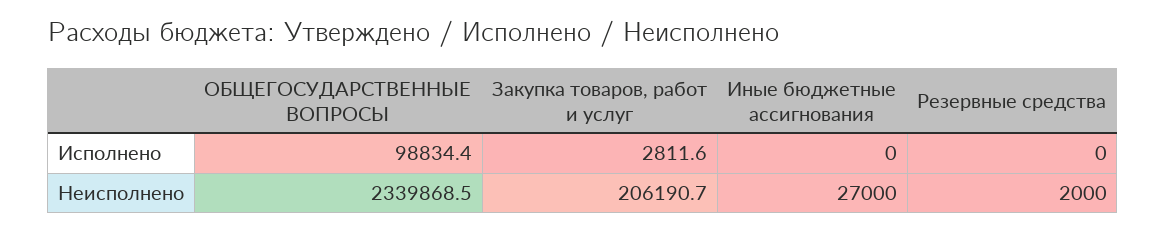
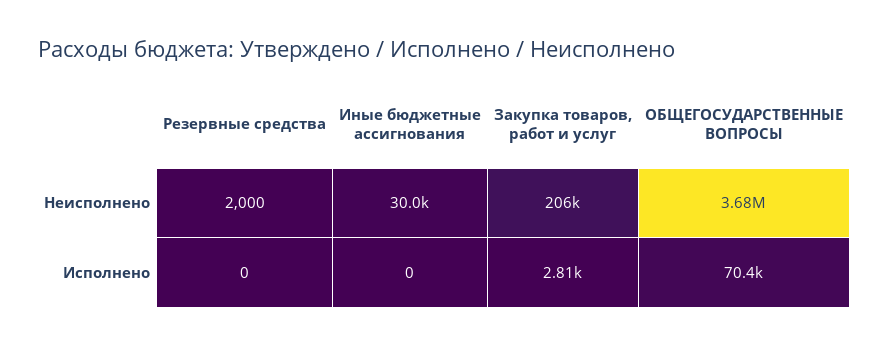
ОБЩЕГОСУДАРСТВЕННЫЕ ВОПРОСЫ, Исполнено: 98834.4 -> 70400
ОБЩЕГОСУДАРСТВЕННЫЕ ВОПРОСЫ, Неисполнено: 2339868.5 -> 3680000
Иные бюджетные ассигнования, Неисполнено: 27000 -> 30000

